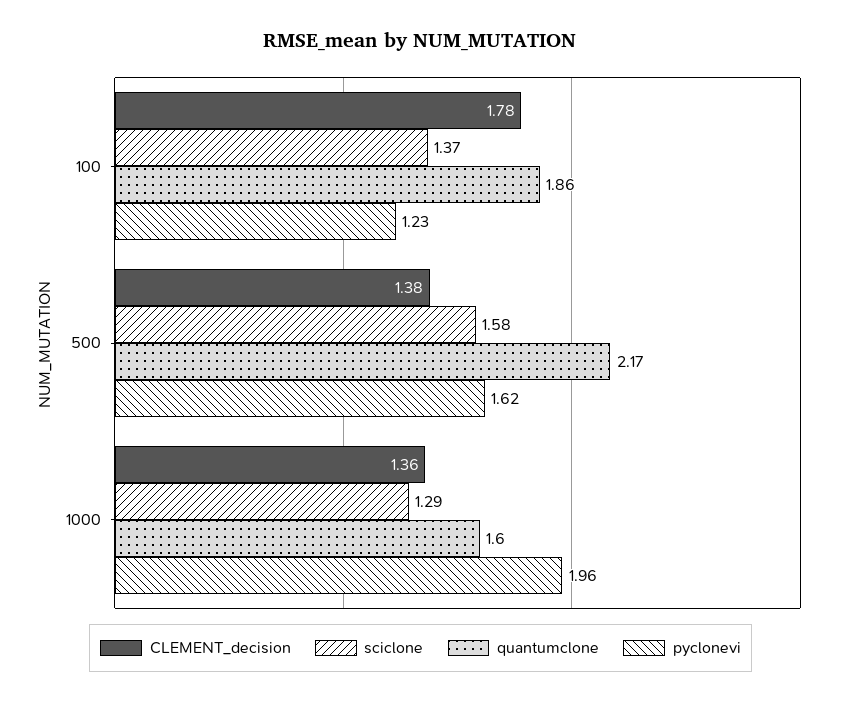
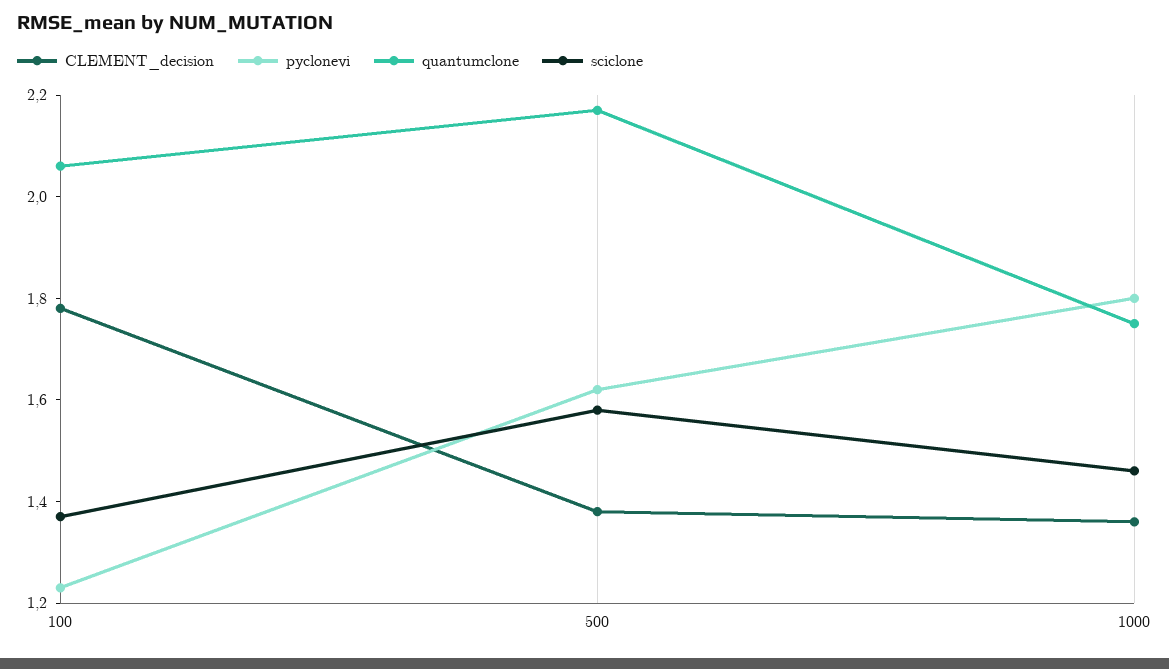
quantumclone, 100: 1.86 -> 2.05
sciclone, 1000: 1.29 -> 1.45
quantumclone, 1000: 1.6 -> 1.75
pyclonevi, 1000: 1.96 -> 1.8

